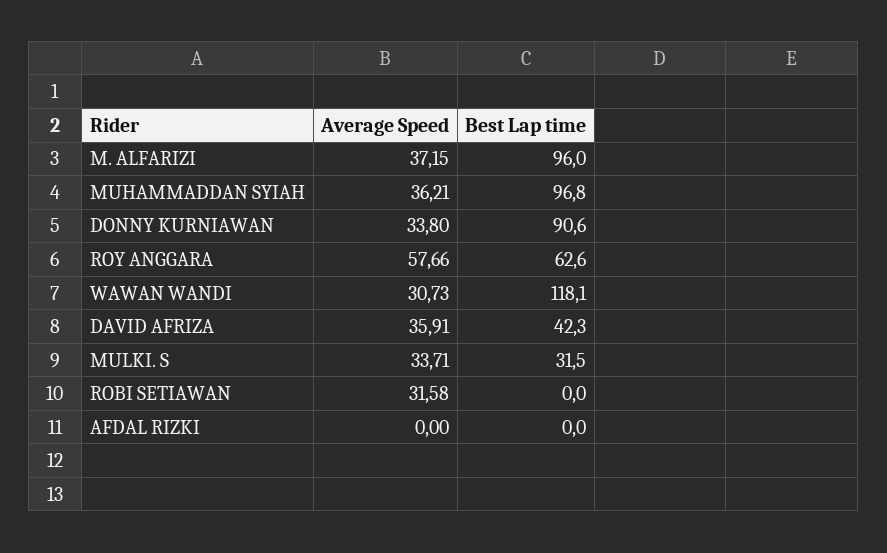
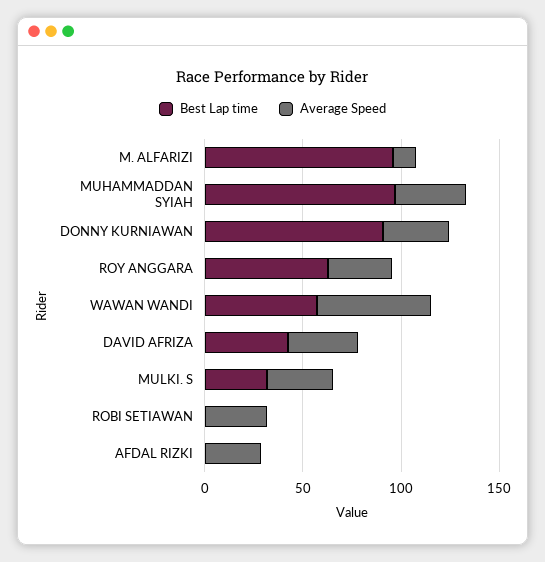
Average Speed, M. ALFARIZI: 37.15 -> 10
Average Speed, ROY ANGGARA: 57.66 -> 30
Average Speed, WAWAN WANDI: 30.73 -> 60
Best Lap time, WAWAN WANDI: 118.1 -> 60
Average Speed, AFDAL RIZKI: 0 -> 30

